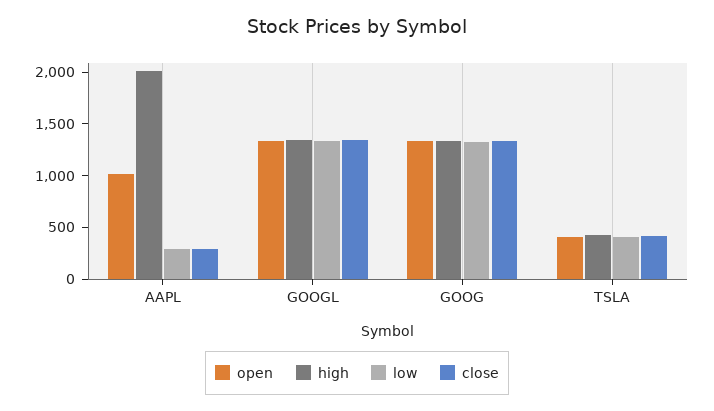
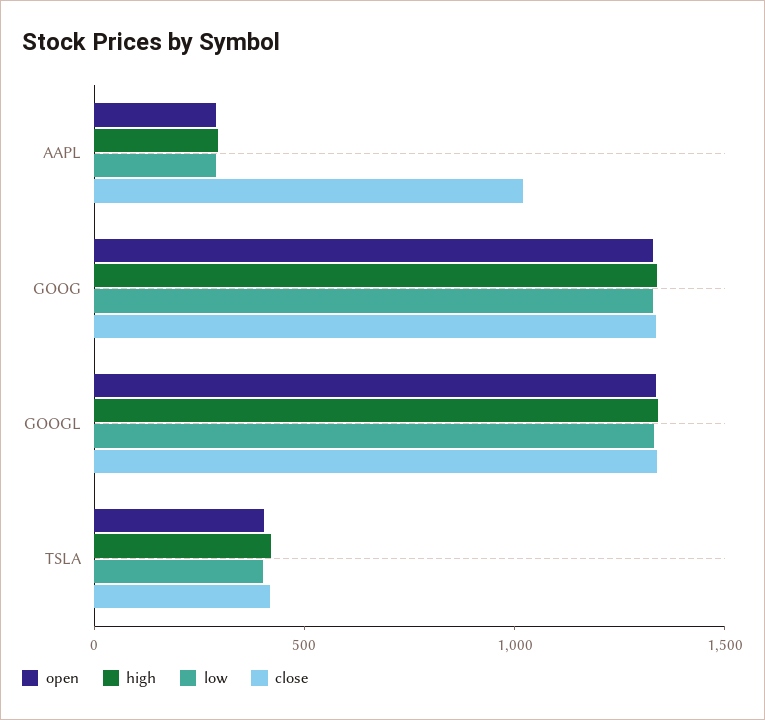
open, AAPL: 1000 -> 300
high, AAPL: 2000 -> 300
close, AAPL: 300 -> 1000

